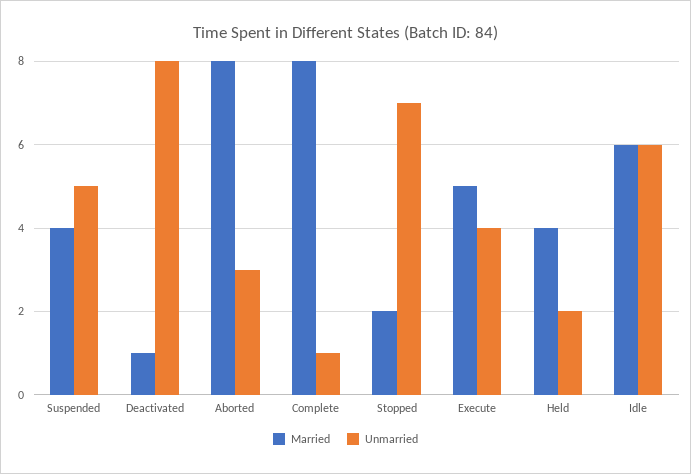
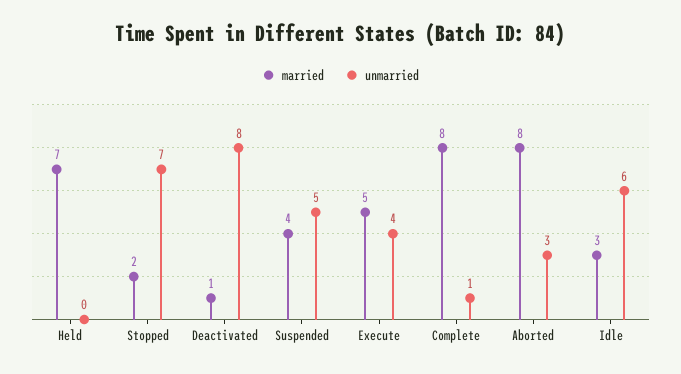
Married, Held: 4 -> 7
Unmarried, Held: 2 -> 0
Married, Idle: 6 -> 3

